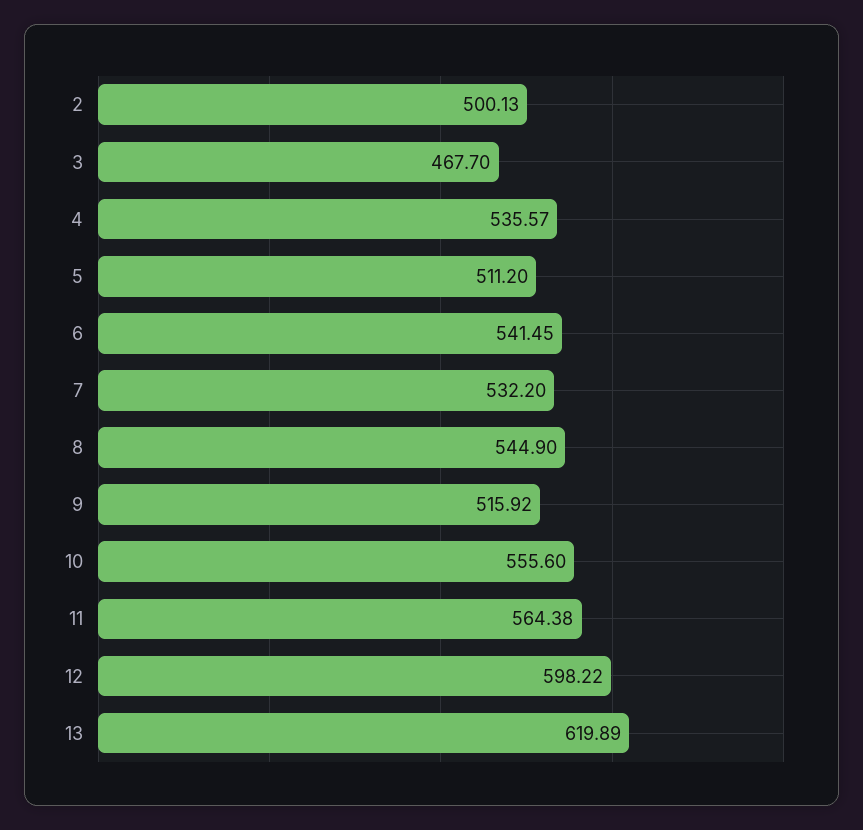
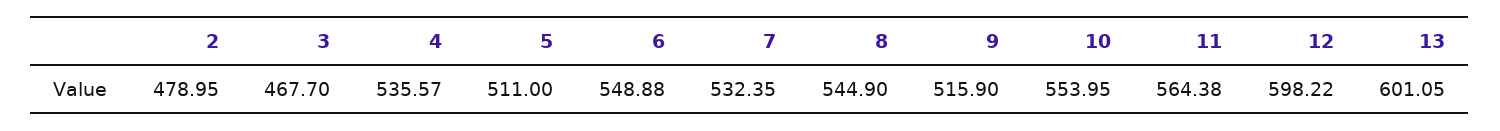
2: 500.13 -> 478.95
5: 511.2 -> 511
6: 541.45 -> 548.88
7: 532.2 -> 532.35
9: 515.92 -> 515.9
10: 555.6 -> 553.95
13: 619.89 -> 601.05

